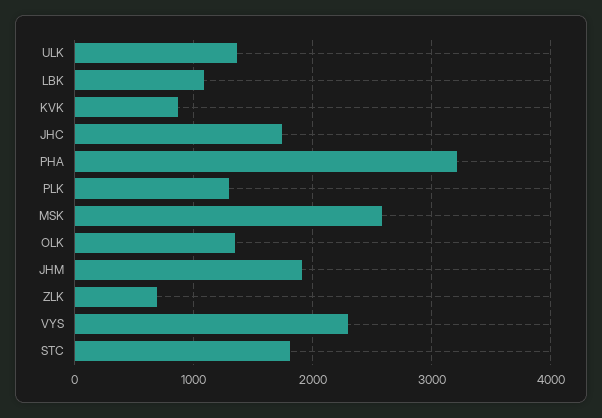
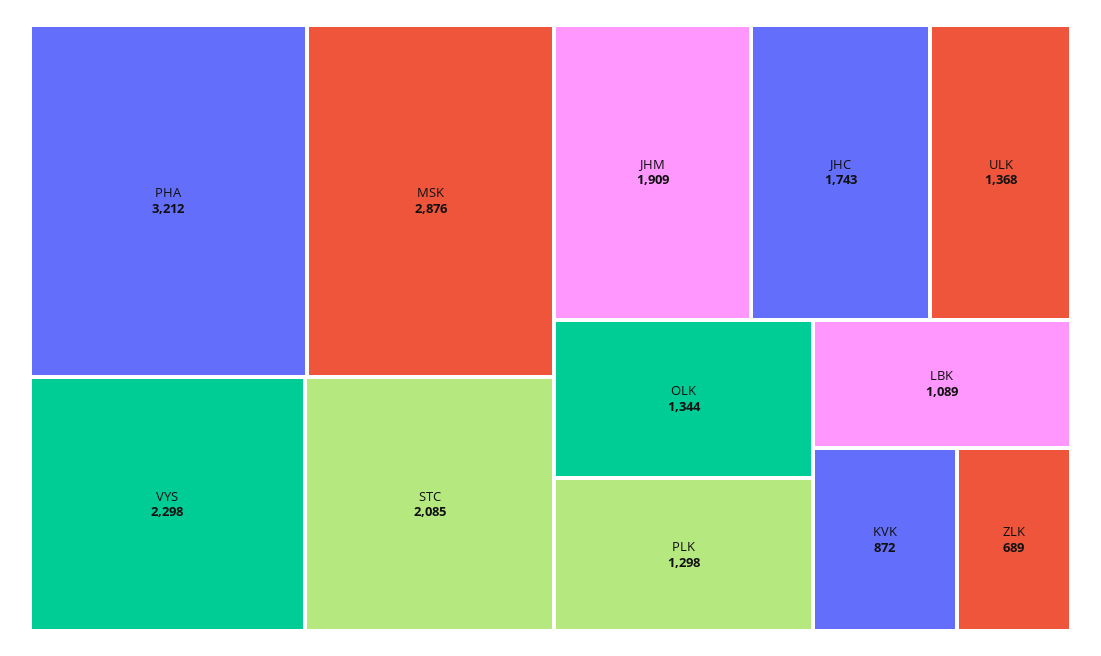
MSK: 2600 -> 2876
STC: 1800 -> 2085

